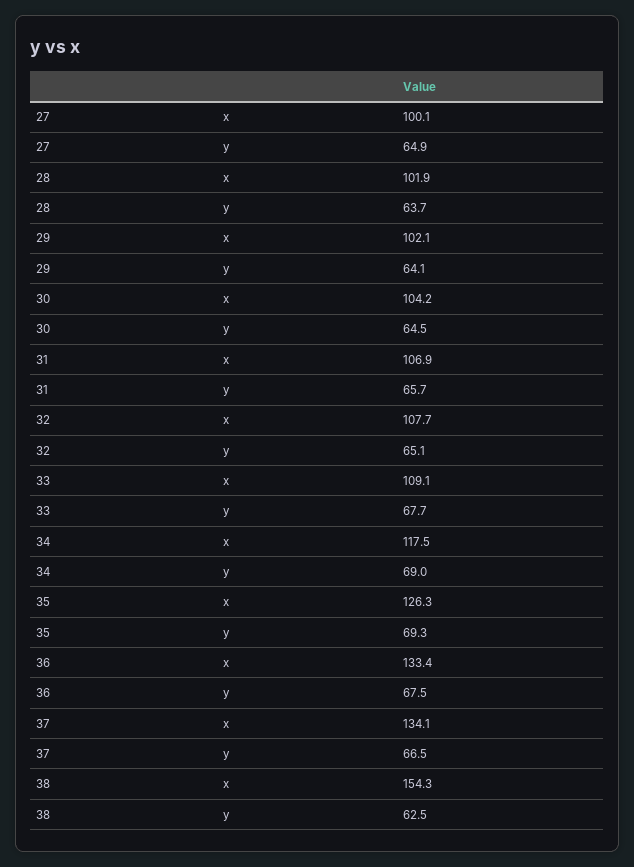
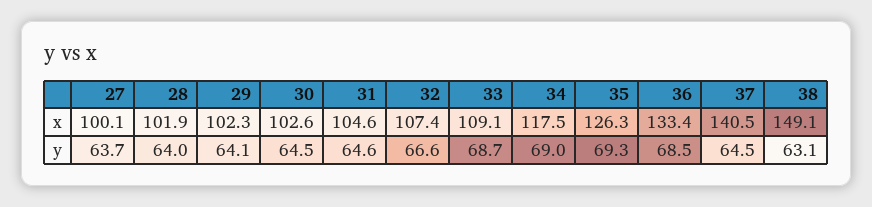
27, y: 64.9 -> 63.7
28, y: 63.7 -> 64
29, x: 102.1 -> 102.3
30, x: 104.2 -> 102.6
31, x: 106.9 -> 104.6
31, y: 65.7 -> 64.6
32, x: 107.7 -> 107.4
32, y: 65.1 -> 66.6
33, y: 67.7 -> 68.7
36, y: 67.5 -> 68.5
37, x: 134.1 -> 140.5
37, y: 66.5 -> 64.5
38, x: 154.3 -> 149.1
38, y: 62.5 -> 63.1

